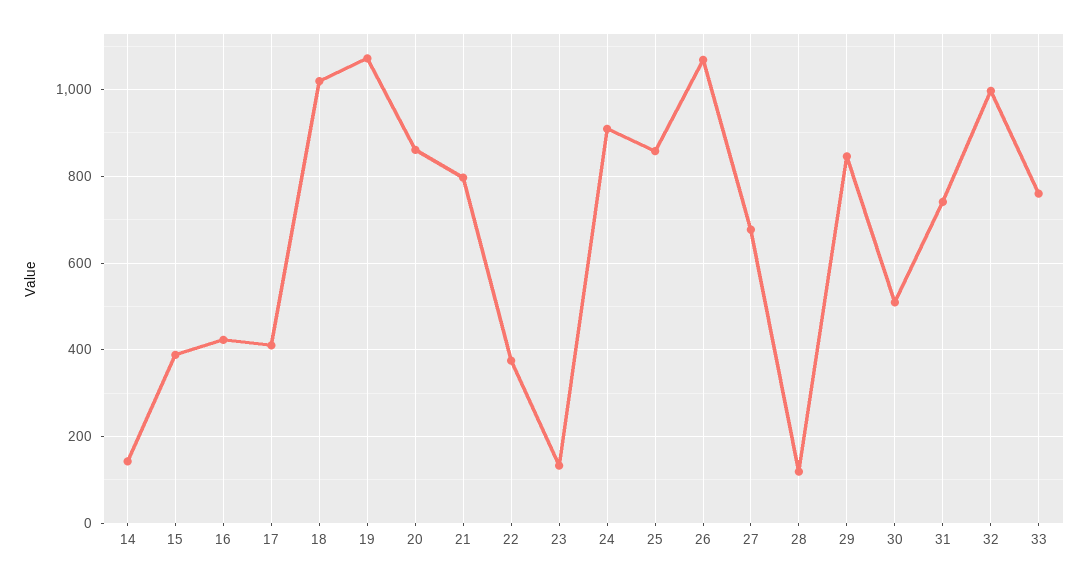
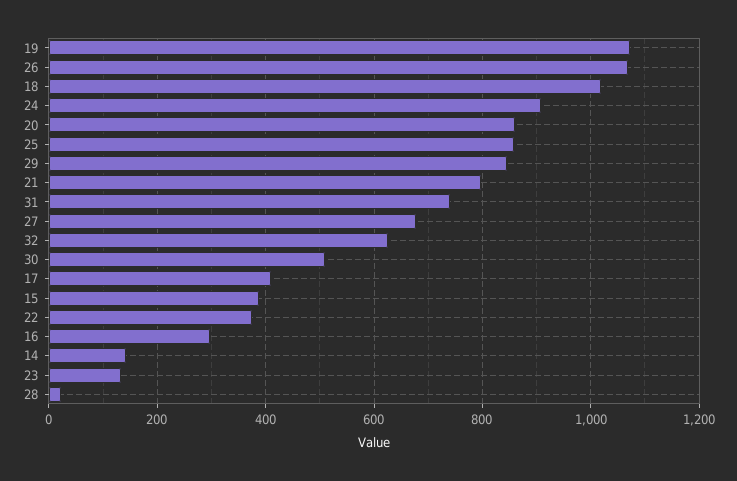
16: 420 -> 300
28: 120 -> 20
32: 1000 -> 620
33: 760 -> none

